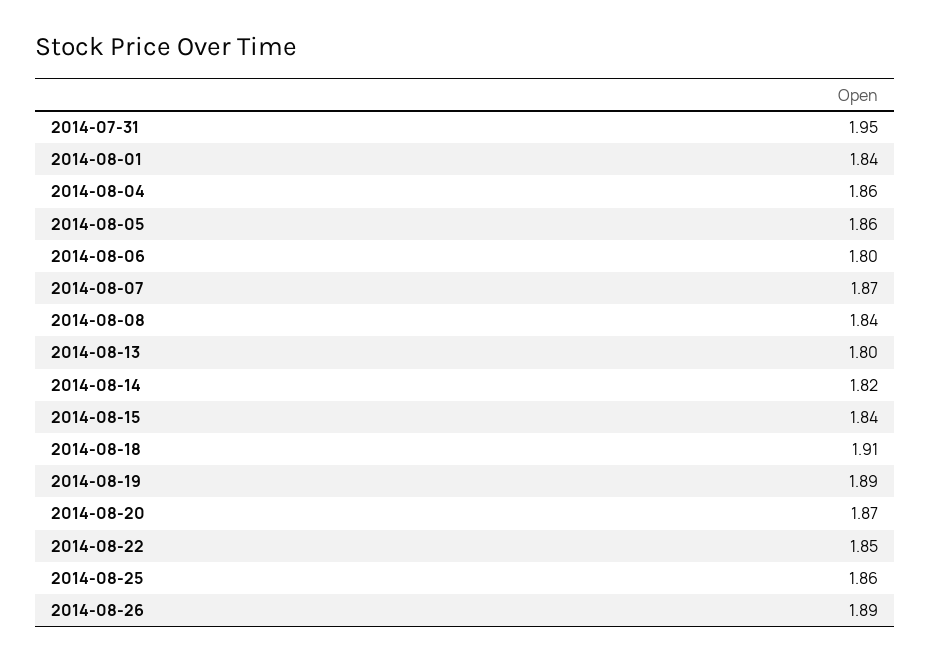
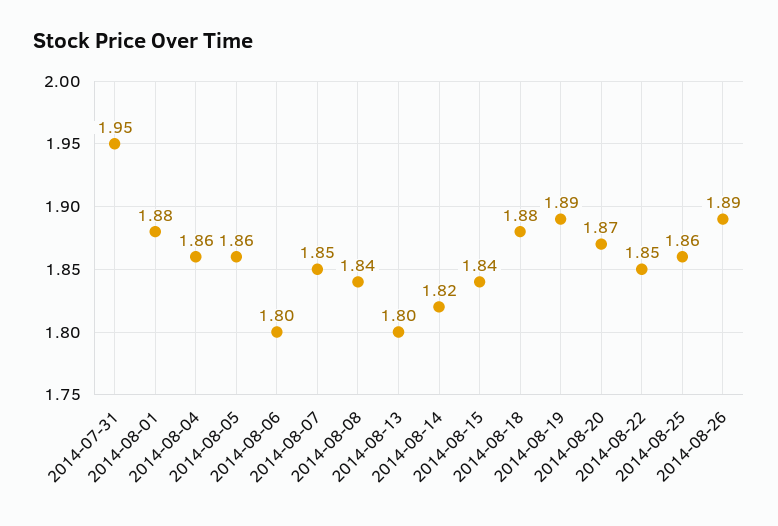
2014-08-01: 1.84 -> 1.88
2014-08-07: 1.87 -> 1.85
2014-08-18: 1.91 -> 1.88

